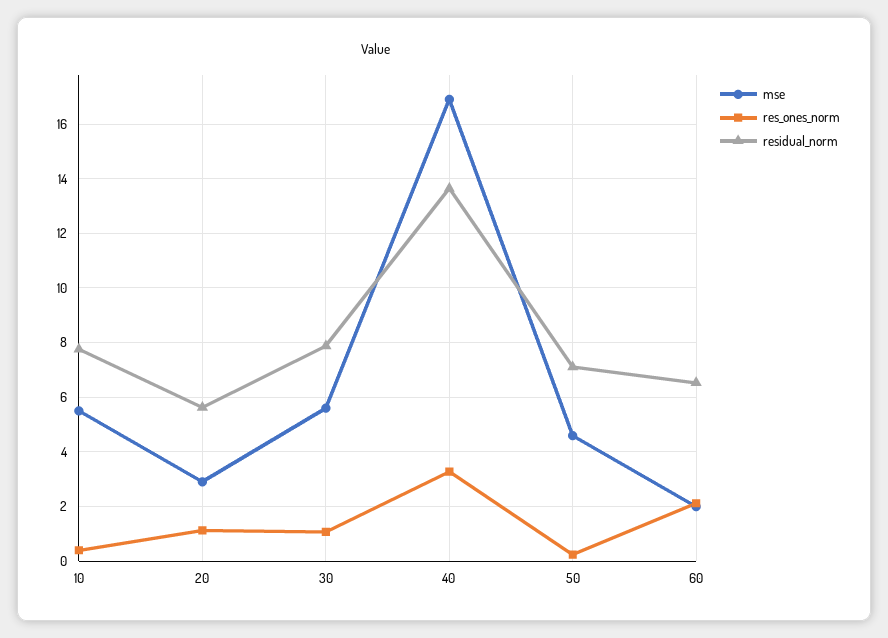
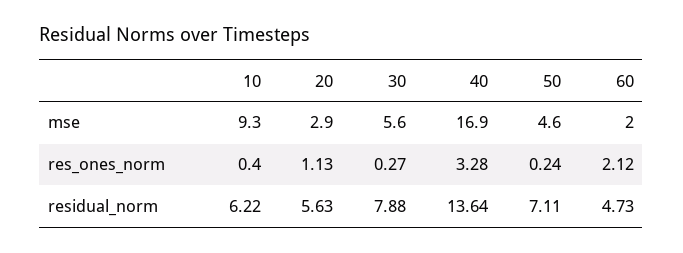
mse, 10: 5.5 -> 9.3
residual_norm, 10: 7.75 -> 6.22
res_ones_norm, 30: 1 -> 0.27
residual_norm, 60: 6.5 -> 4.73

